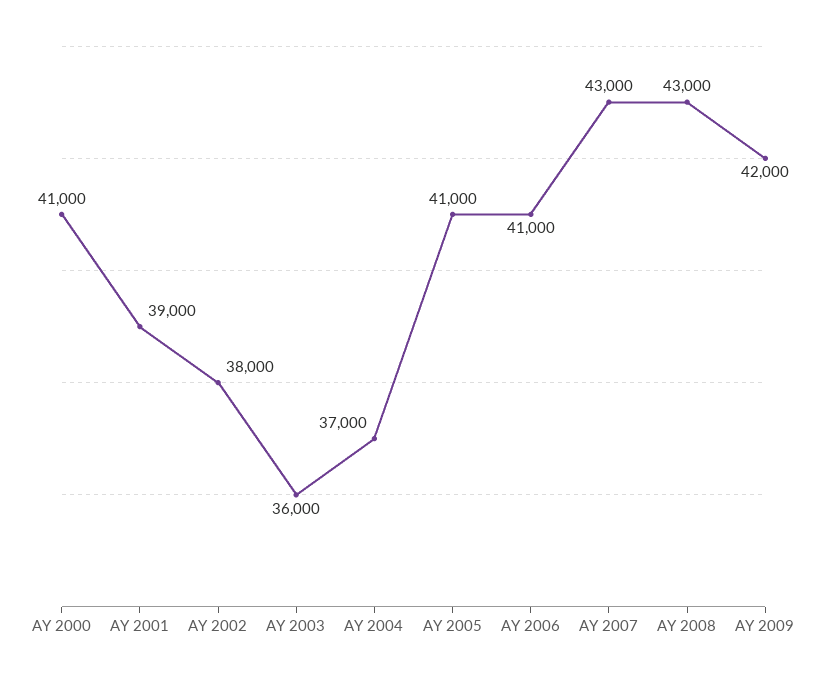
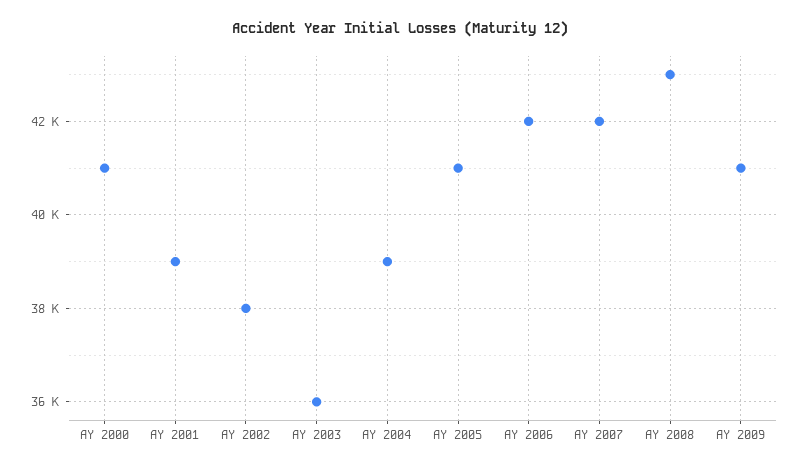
AY 2004: 37000 -> 39000
AY 2006: 41000 -> 42000
AY 2007: 43000 -> 42000
AY 2009: 42000 -> 41000

